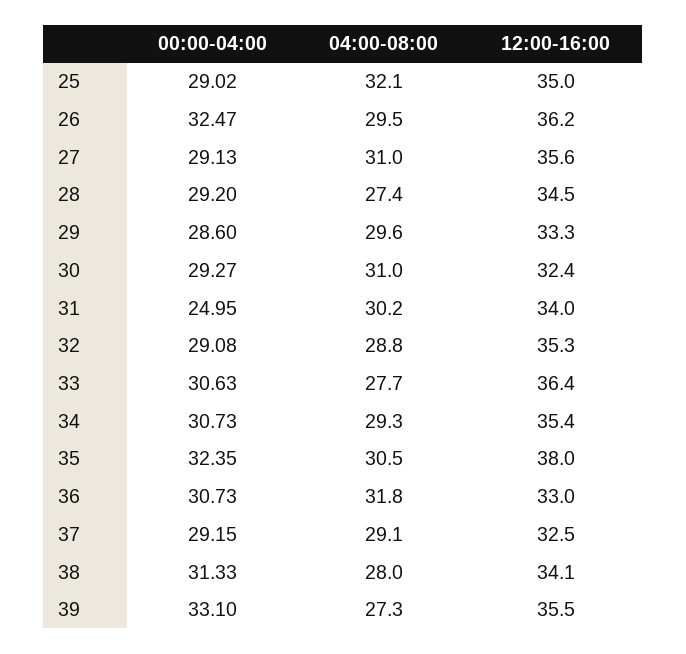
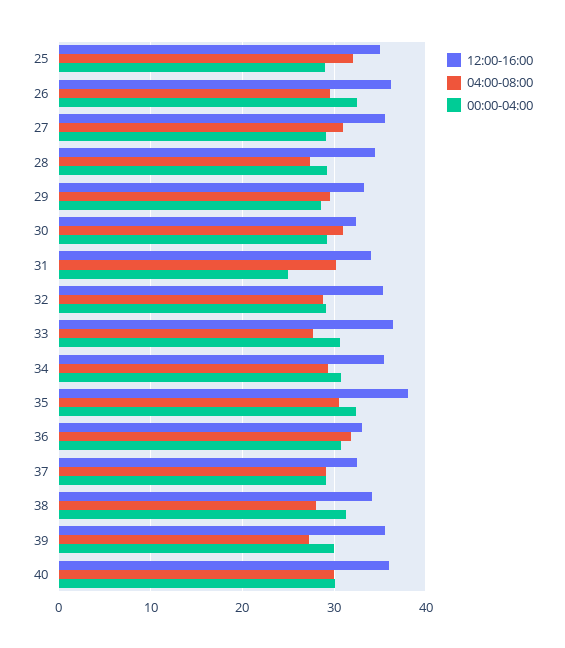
00:00-04:00, 39: 33.1 -> 30
12:00-16:00, 40: none -> 36
04:00-08:00, 40: none -> 30
00:00-04:00, 40: none -> 30

